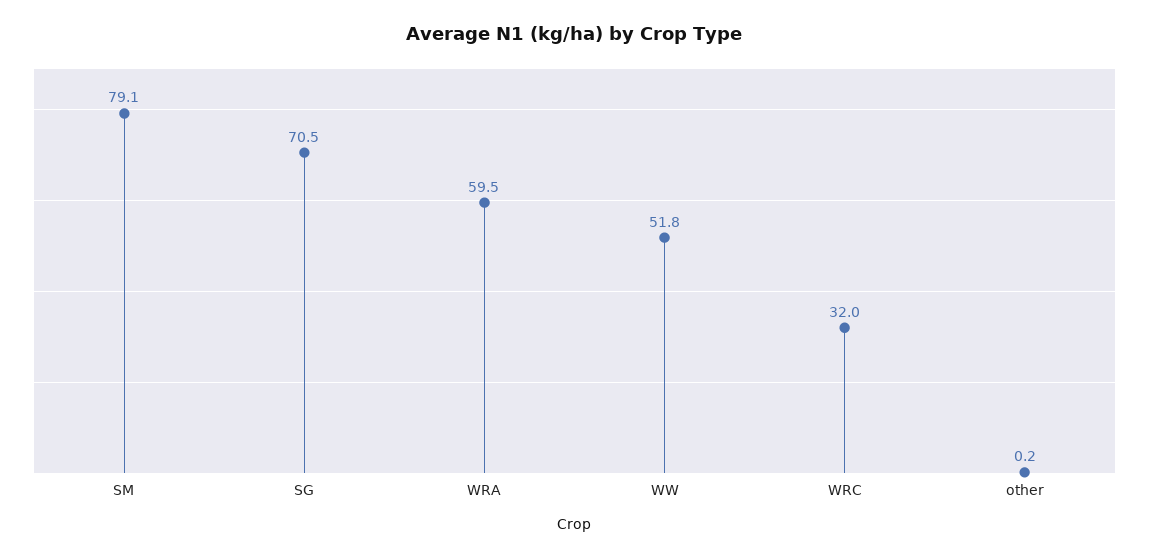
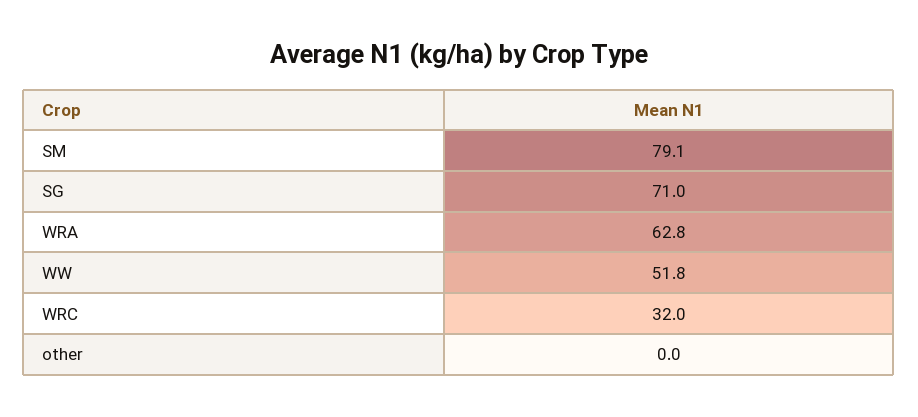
SG: 70.5 -> 71
WRA: 59.5 -> 62.8
other: 0.2 -> 0

